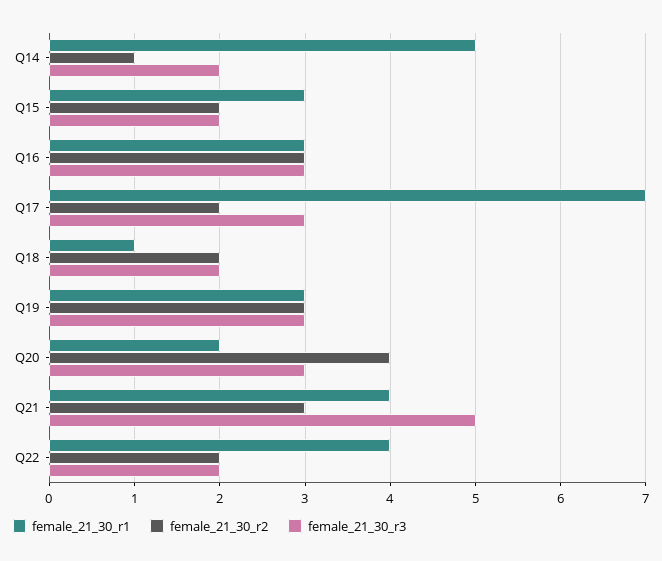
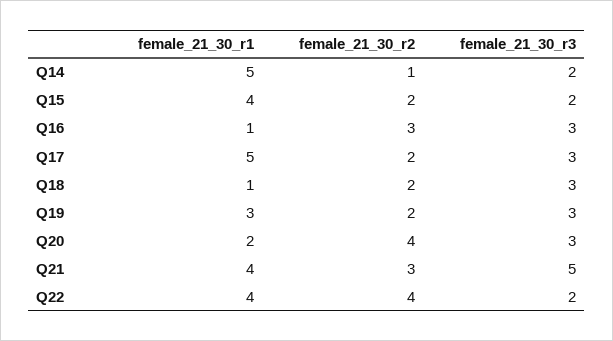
female_21_30_r1, Q15: 3 -> 4
female_21_30_r1, Q16: 3 -> 1
female_21_30_r1, Q17: 7 -> 5
female_21_30_r3, Q18: 2 -> 3
female_21_30_r2, Q19: 3 -> 2
female_21_30_r2, Q22: 2 -> 4

